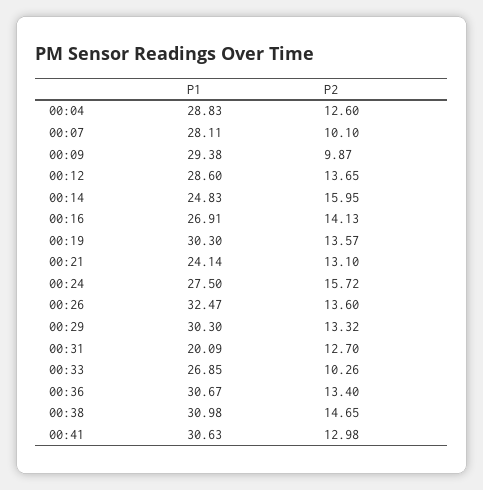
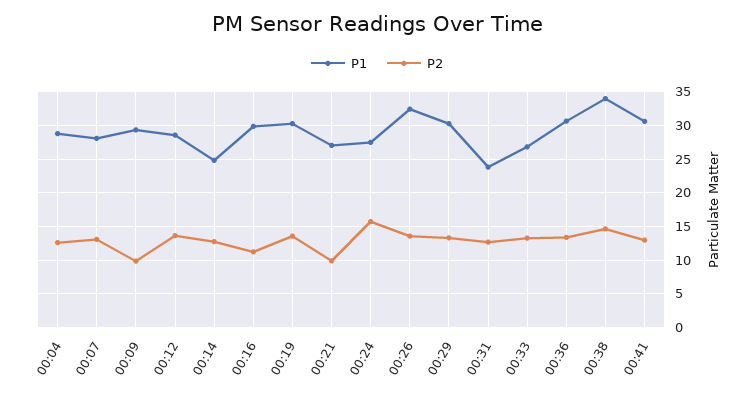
P2, 00:07: 10.1 -> 13
P2, 00:14: 15.95 -> 13
P1, 00:16: 26.91 -> 30
P2, 00:16: 14.13 -> 11
P1, 00:21: 24.14 -> 27
P2, 00:21: 13.1 -> 10
P1, 00:31: 20.09 -> 24
P2, 00:33: 10.26 -> 13
P1, 00:38: 30.98 -> 34

